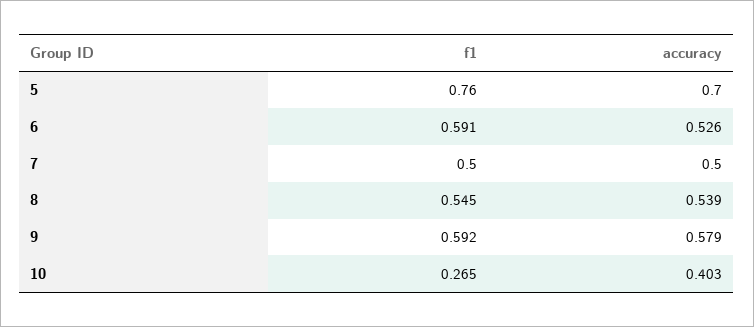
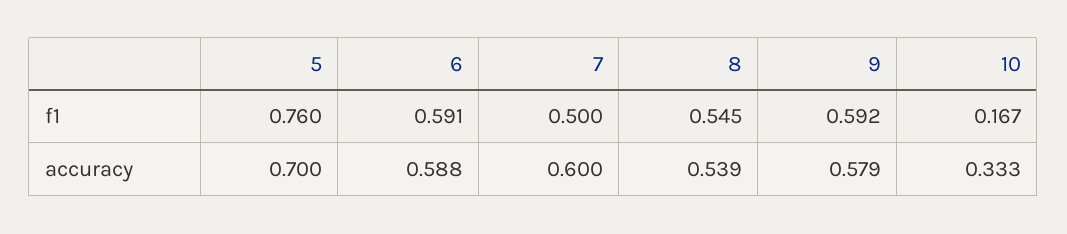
accuracy, 6: 0.526 -> 0.588
accuracy, 7: 0.5 -> 0.6
f1, 10: 0.265 -> 0.167
accuracy, 10: 0.403 -> 0.333

